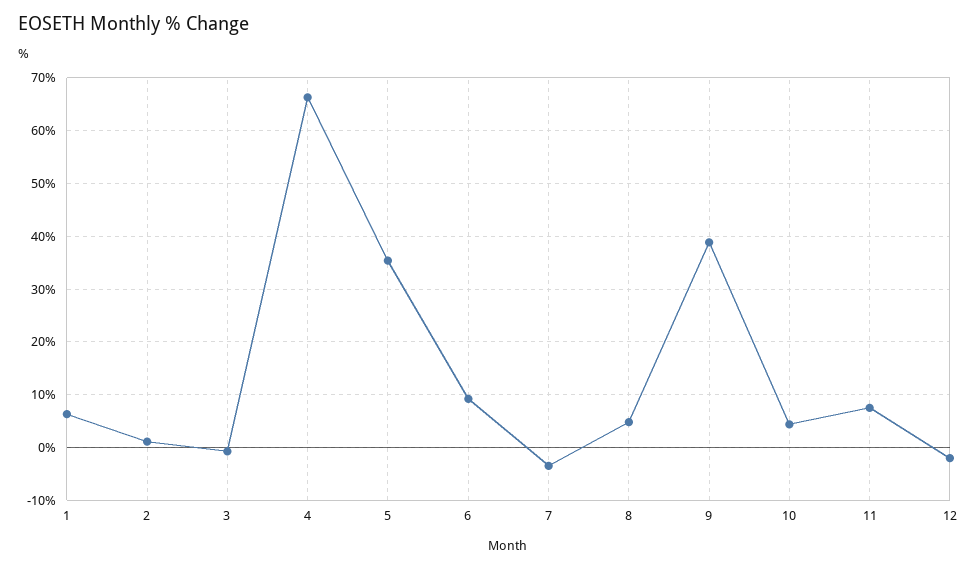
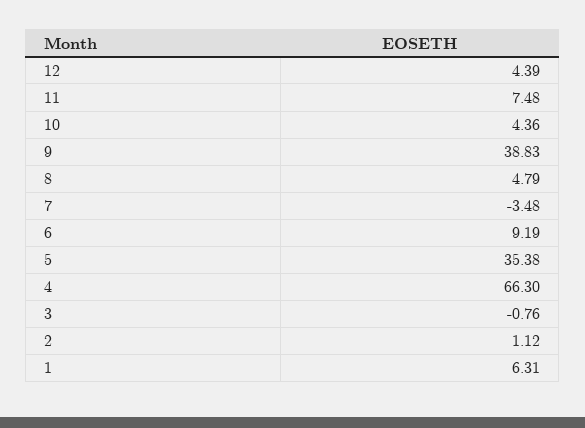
12: -2 -> 4.39

